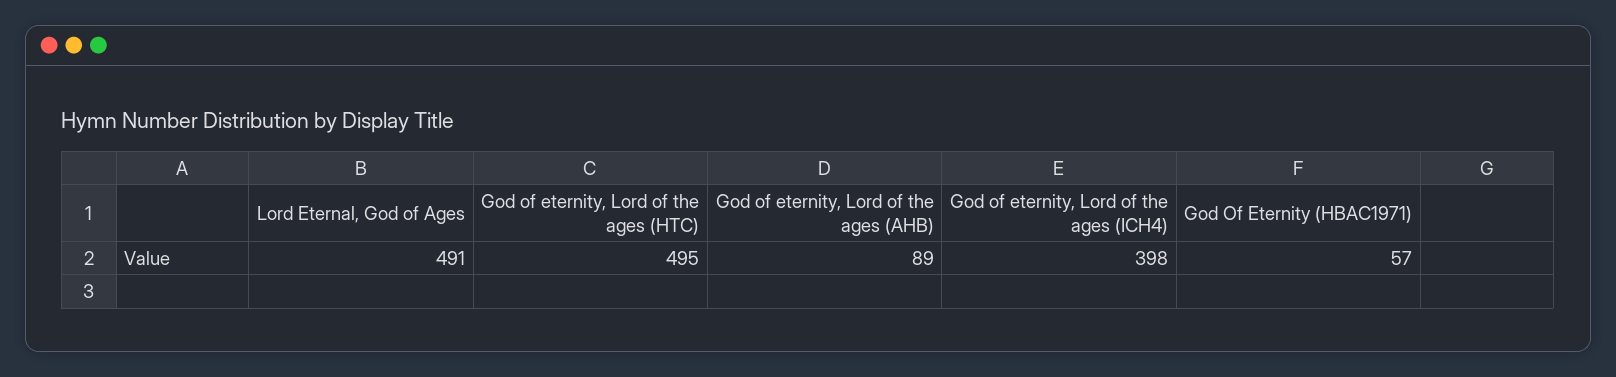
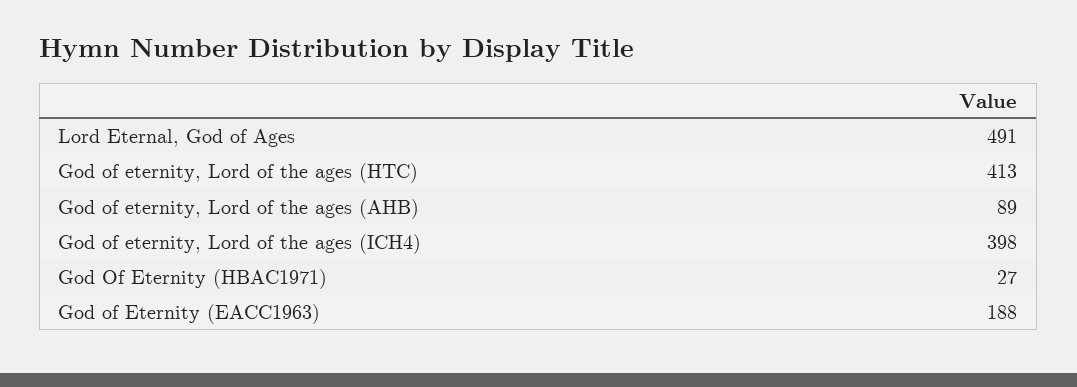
God of eternity, Lord of the ages (HTC): 495 -> 413
God Of Eternity (HBAC1971): 57 -> 27
God of Eternity (EACC1963): none -> 188

